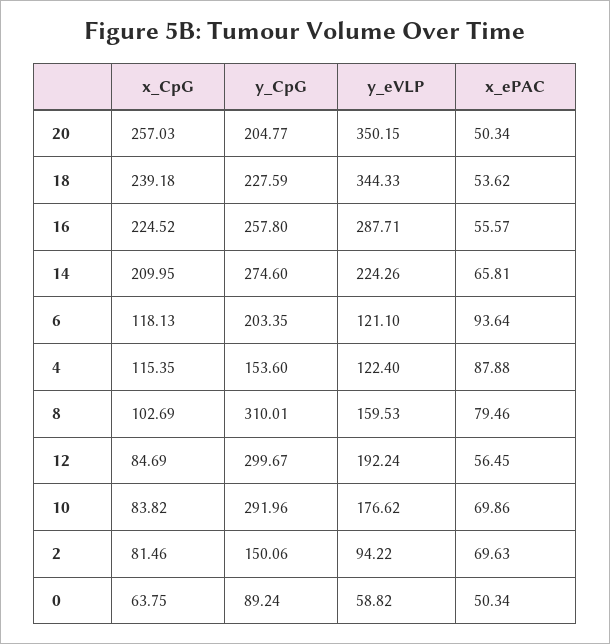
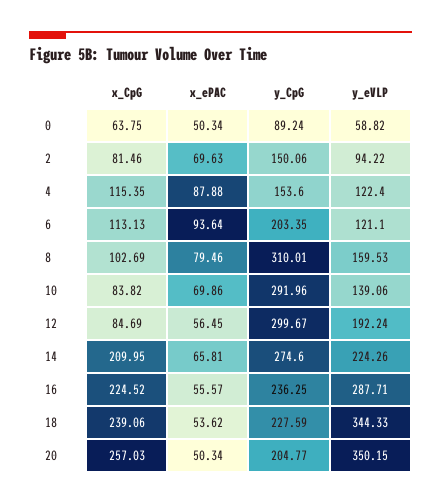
x_CpG, 18: 239.18 -> 239.06
y_CpG, 16: 257.8 -> 236.25
x_CpG, 6: 118.13 -> 113.13
y_eVLP, 10: 176.62 -> 139.06

